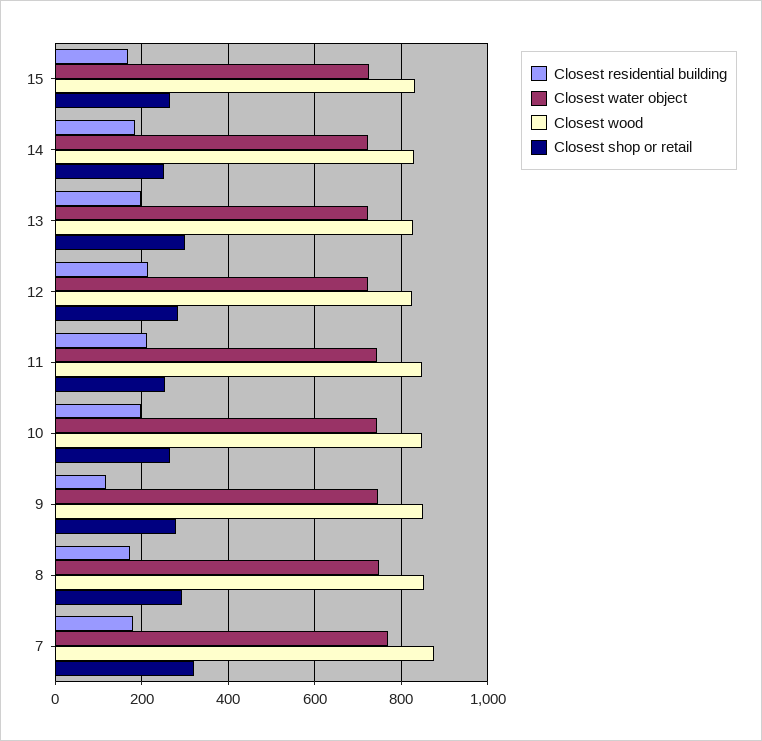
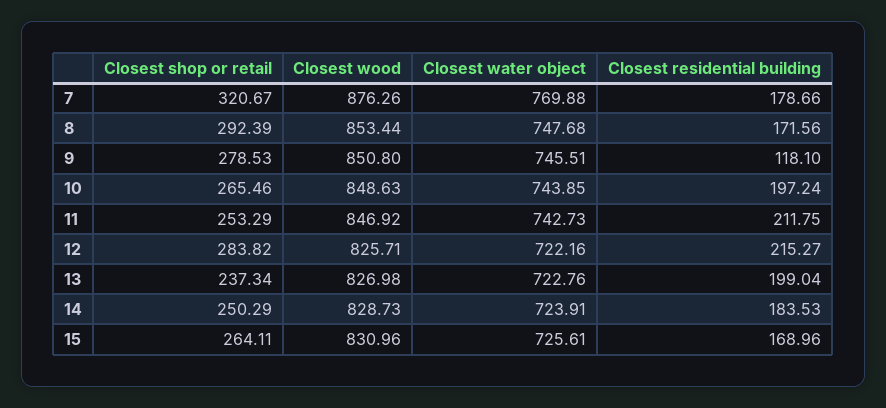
Closest shop or retail, 13: 300 -> 237.34

